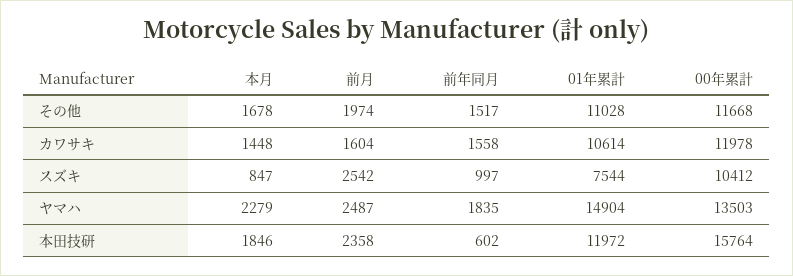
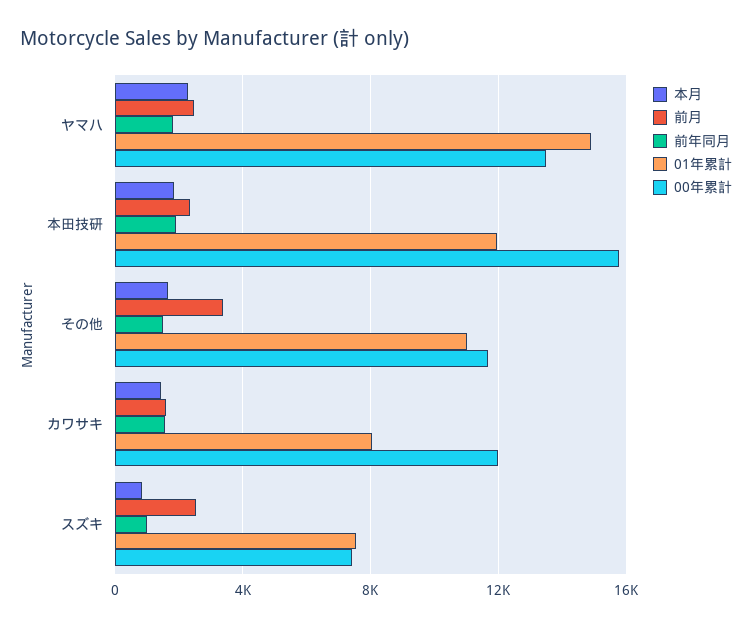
前月, その他: 1974 -> 3500
01年累計, カワサキ: 10614 -> 8000
00年累計, スズキ: 10412 -> 7500
前年同月, 本田技研: 602 -> 2000

